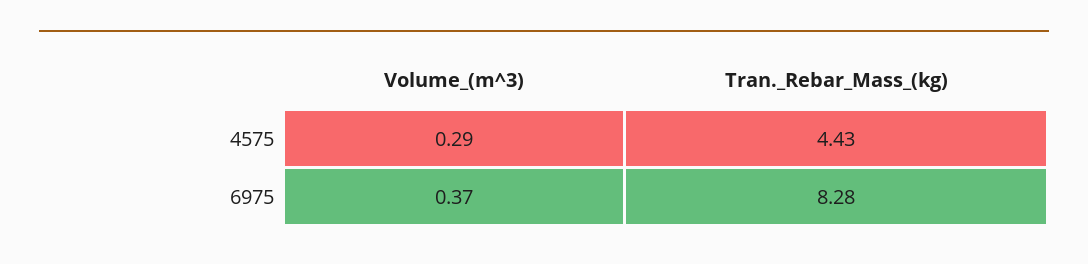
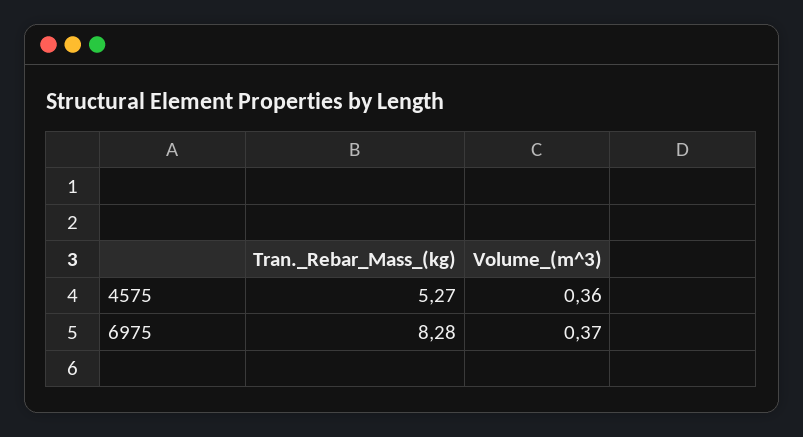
Volume_(m^3), 4575: 0.29 -> 0.36
Tran._Rebar_Mass_(kg), 4575: 4.43 -> 5.27

